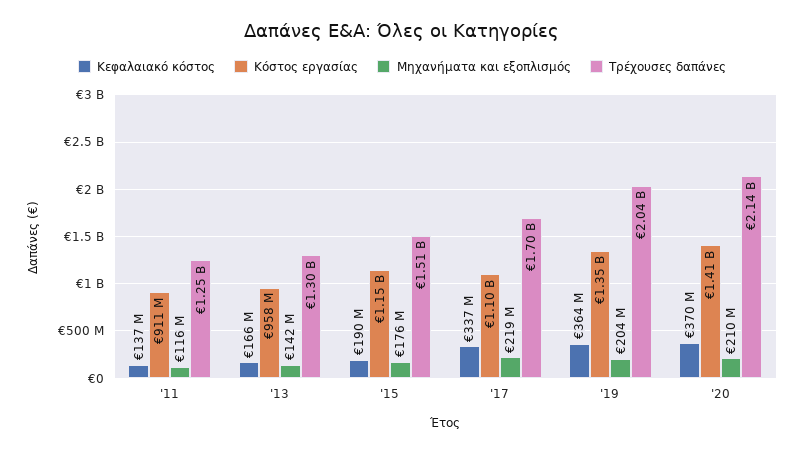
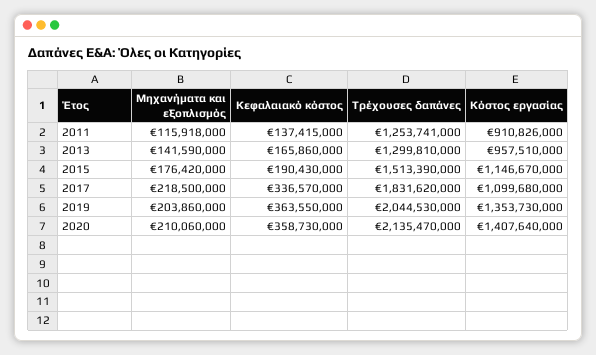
Τρέχουσες δαπάνες, '17: 1700000000 -> 1831620000
Κεφαλαιακό κόστος, '20: 370000000 -> 358730000

